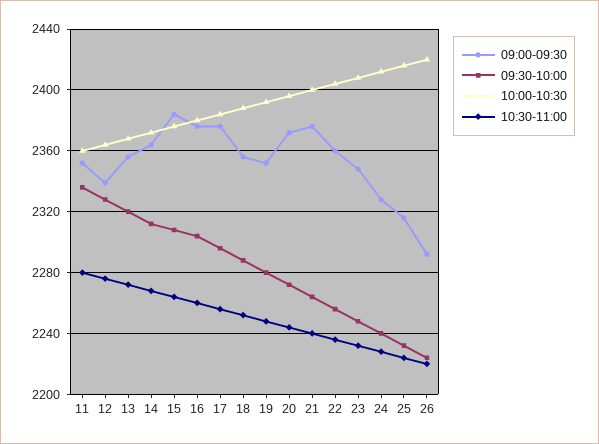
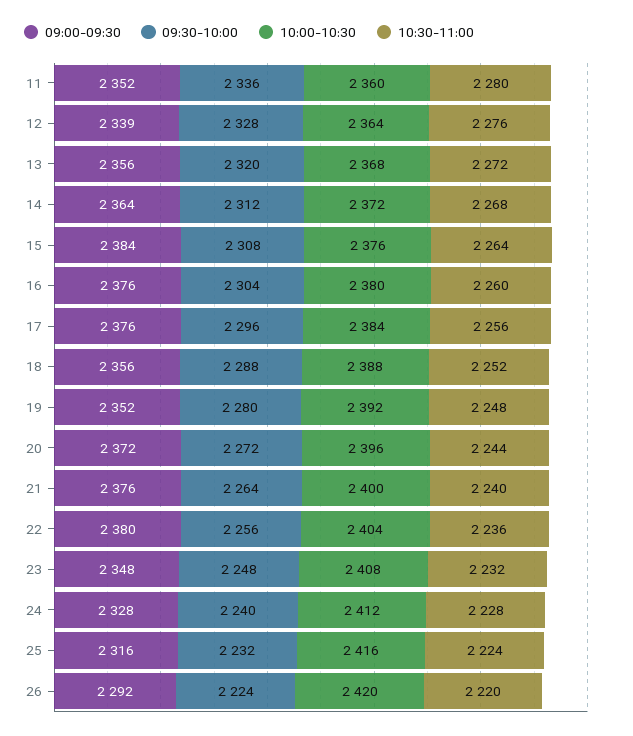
09:00-09:30, 22: 2360 -> 2380

